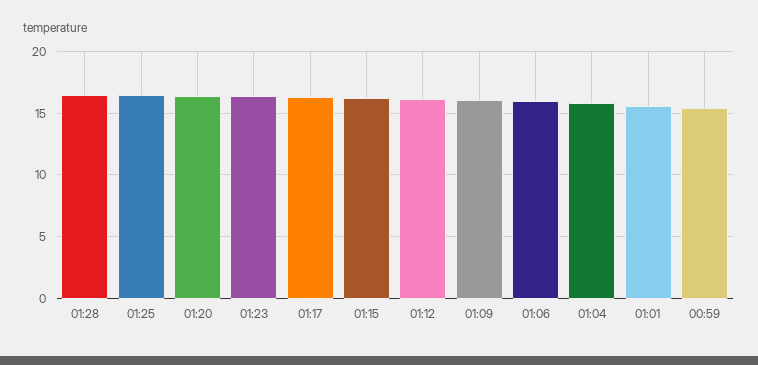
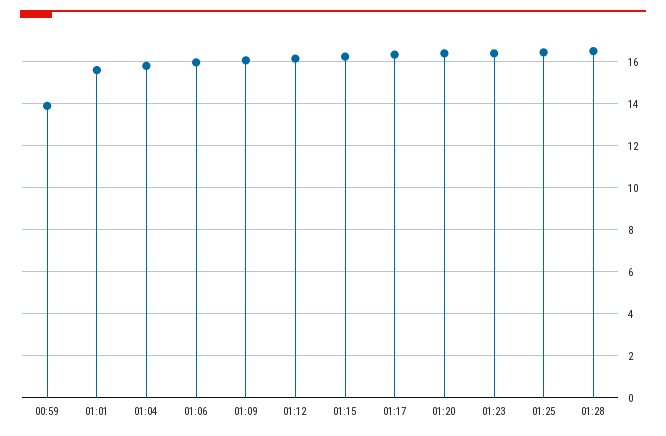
00:59: 15.5 -> 14

